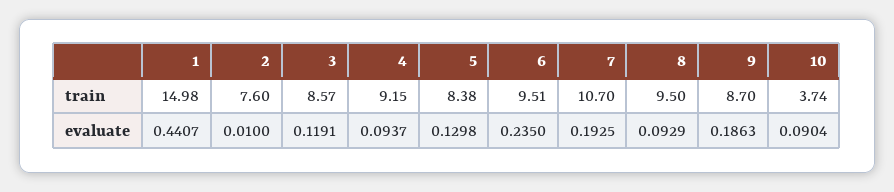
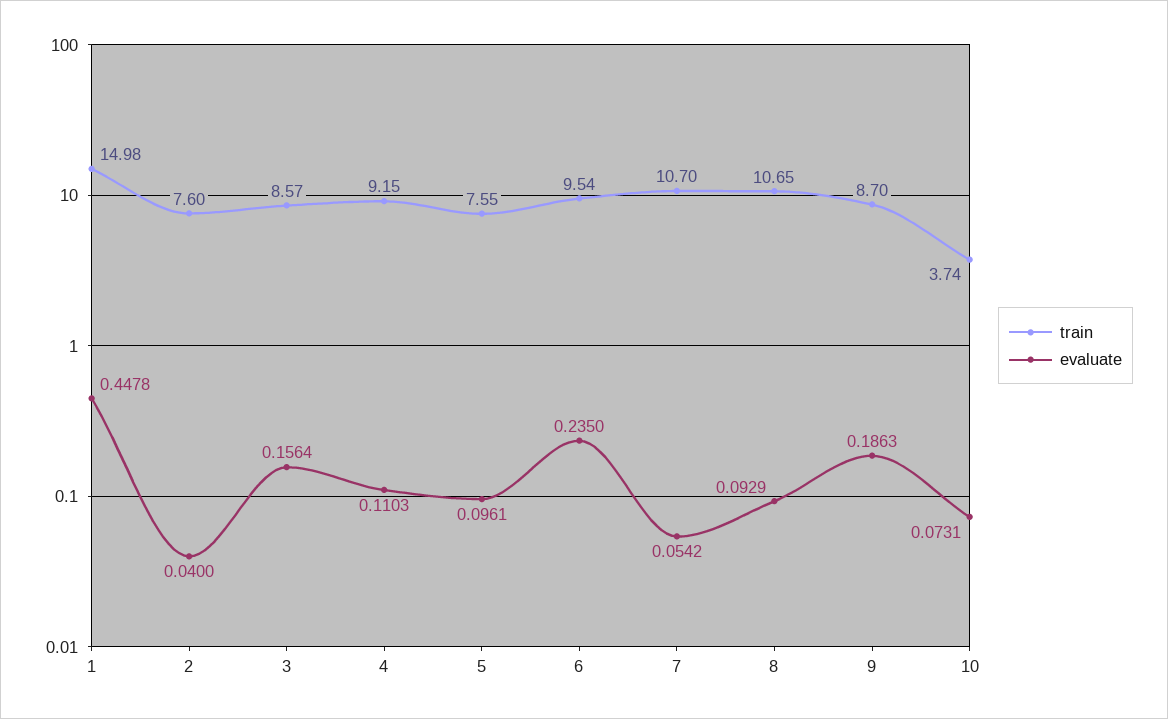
train, 5: 8.38 -> 7.55
train, 6: 9.51 -> 9.54
train, 8: 9.5 -> 10.65
evaluate, 1: 0.4407 -> 0.4478
evaluate, 2: 0.01 -> 0.04
evaluate, 3: 0.1191 -> 0.1564
evaluate, 4: 0.0937 -> 0.1103
evaluate, 5: 0.1298 -> 0.0961
evaluate, 7: 0.1925 -> 0.0542
evaluate, 10: 0.0904 -> 0.0731

